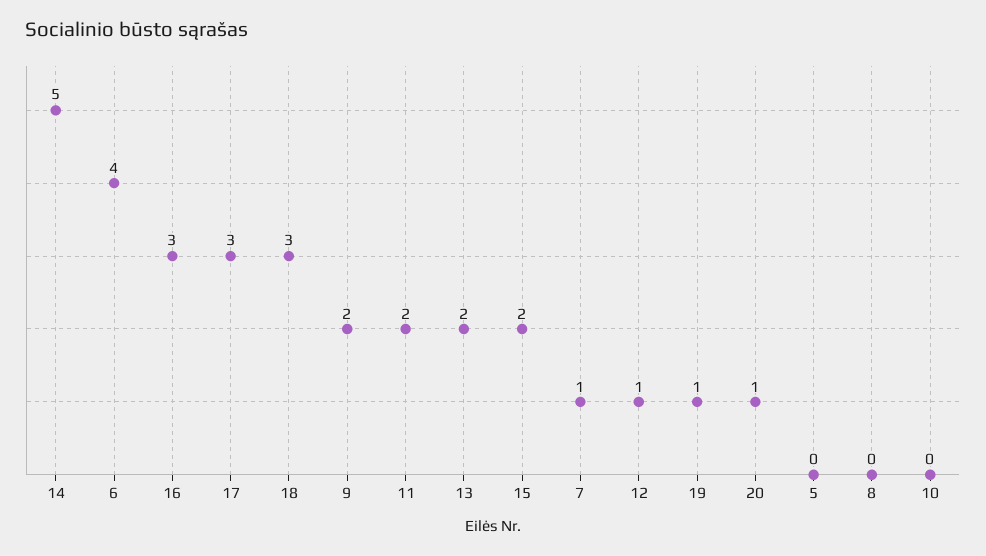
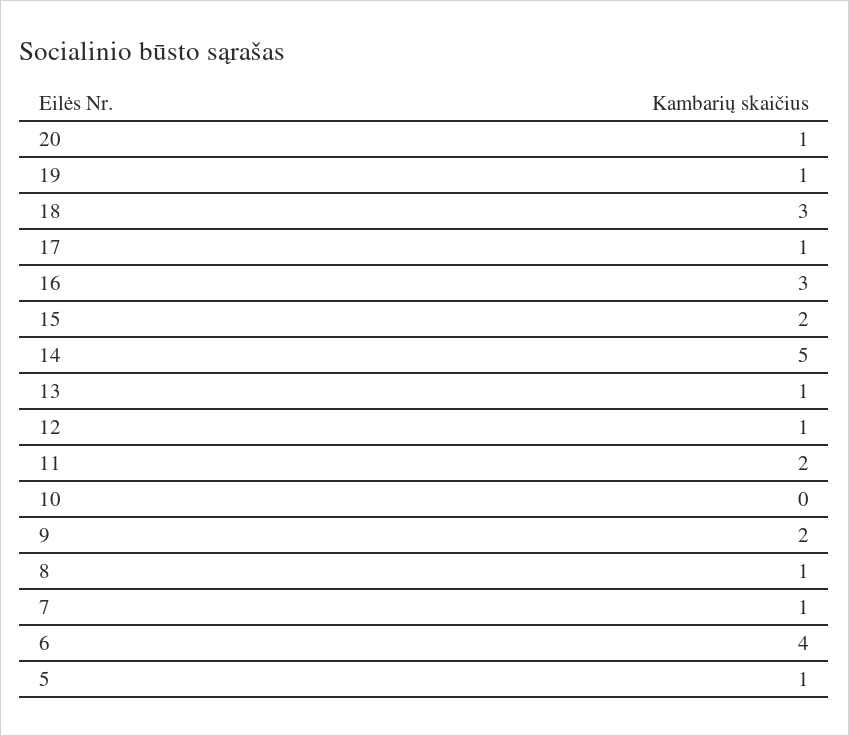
17: 3 -> 1
13: 2 -> 1
5: 0 -> 1
8: 0 -> 1

